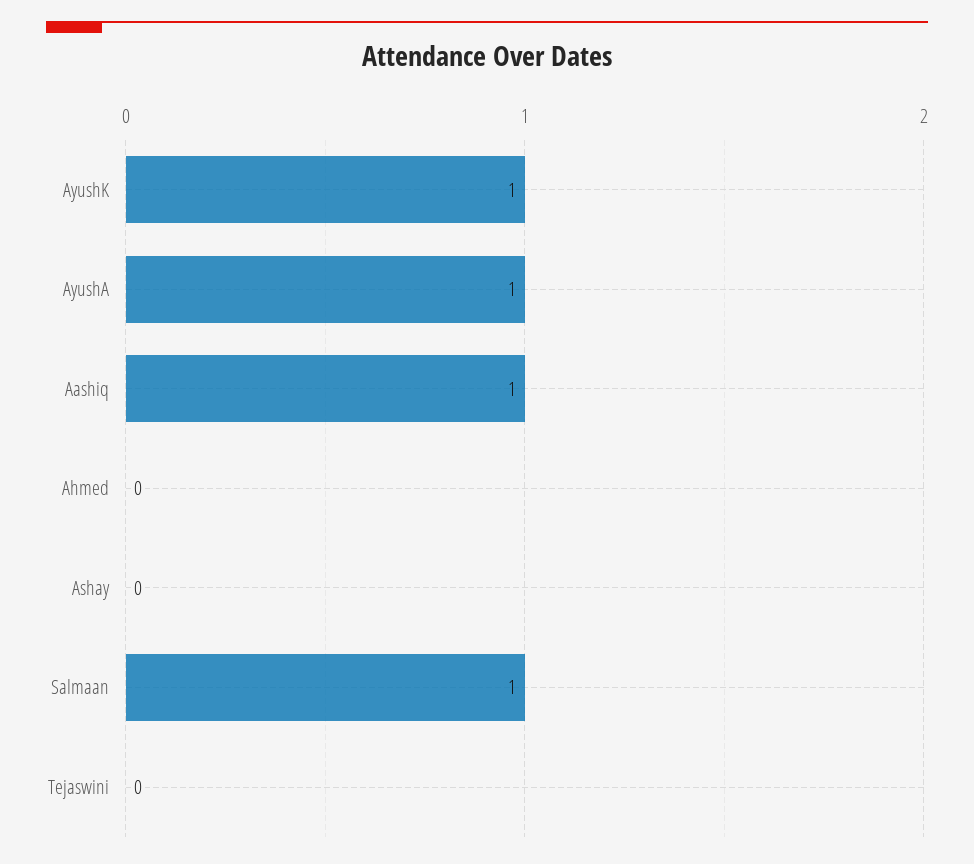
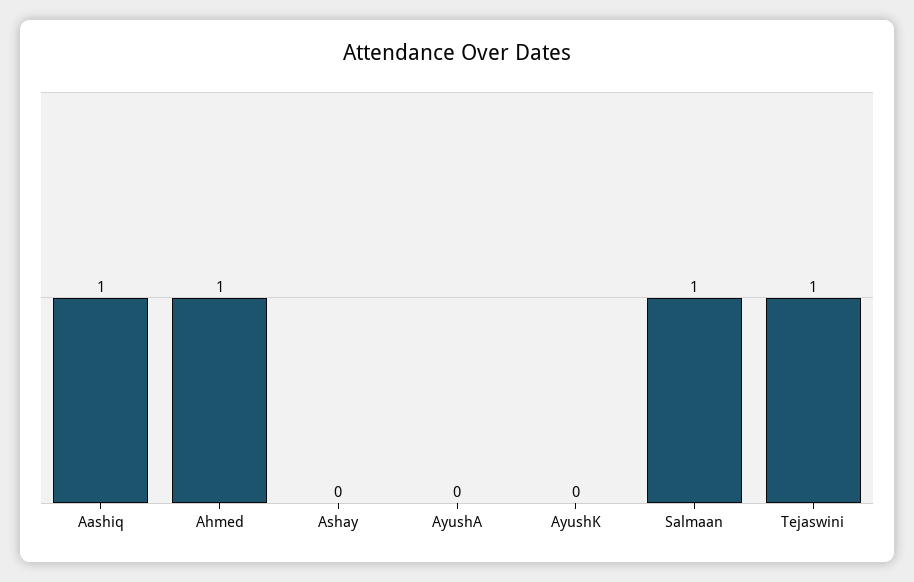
AyushK: 1 -> 0
AyushA: 1 -> 0
Ahmed: 0 -> 1
Tejaswini: 0 -> 1

